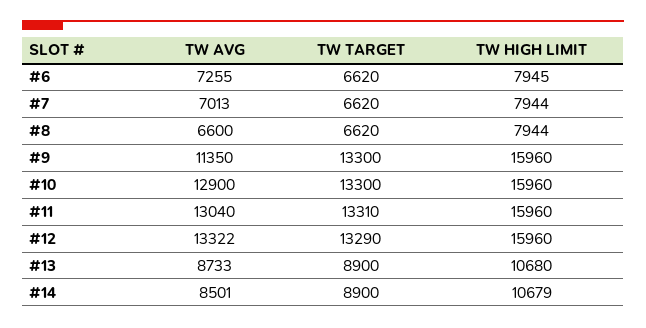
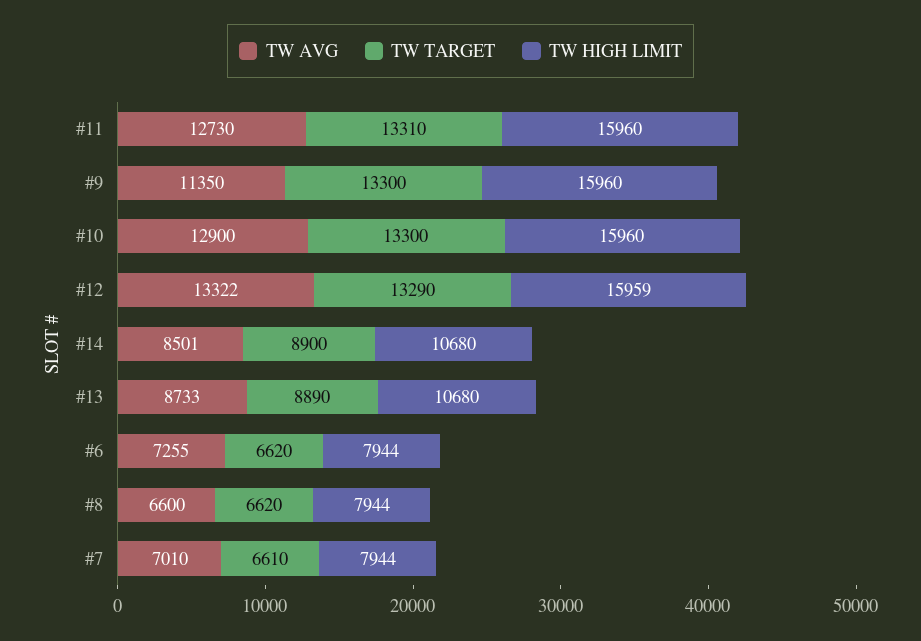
TW HIGH LIMIT, #6: 7945 -> 7944
TW AVG, #7: 7013 -> 7010
TW TARGET, #7: 6620 -> 6610
TW AVG, #11: 13040 -> 12730
TW HIGH LIMIT, #12: 15960 -> 15959
TW TARGET, #13: 8900 -> 8890
TW HIGH LIMIT, #14: 10679 -> 10680

